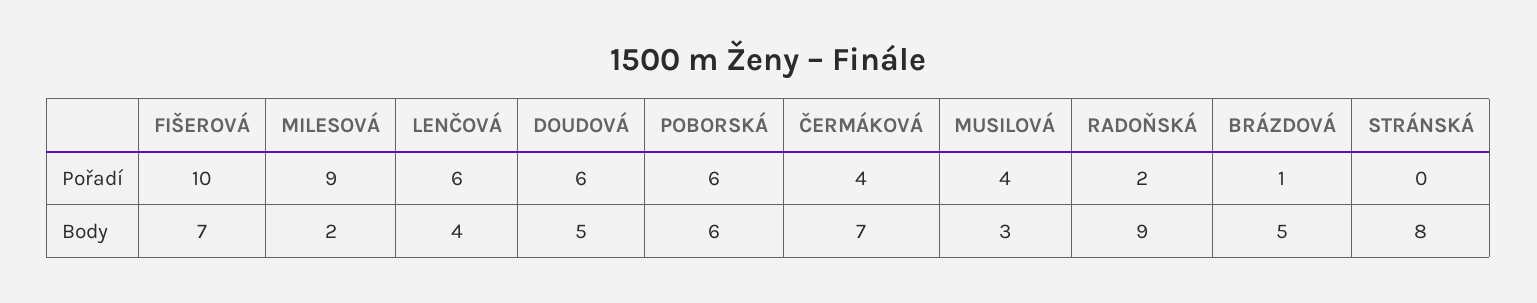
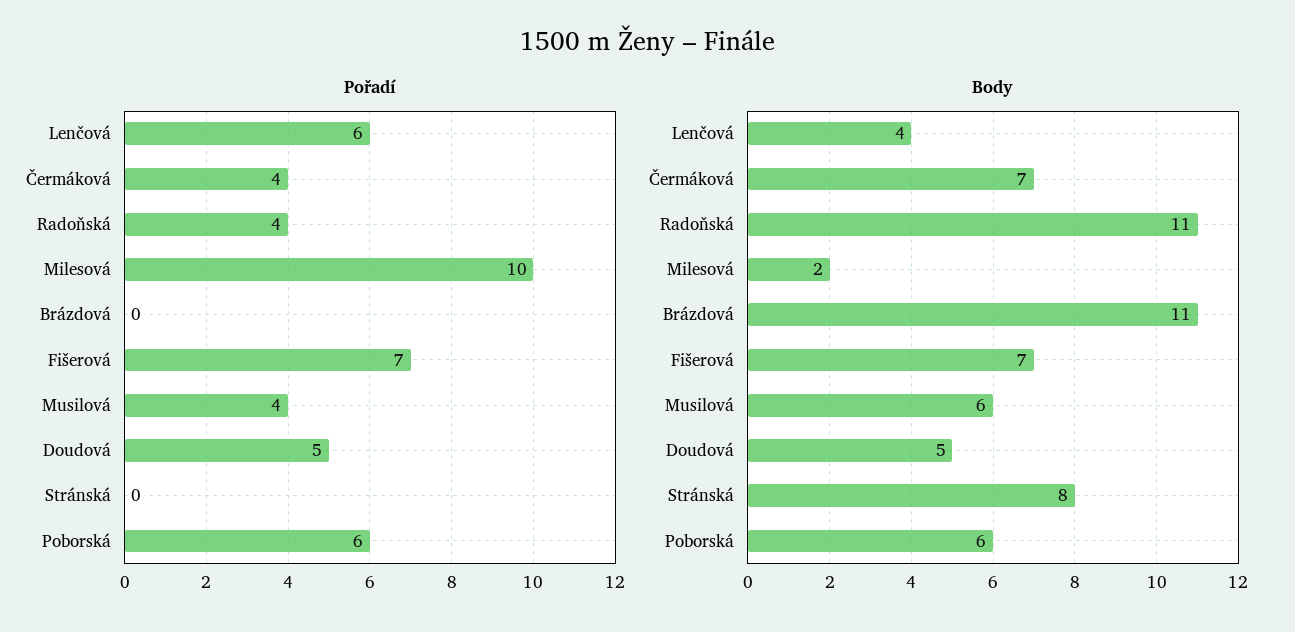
Pořadí, FIŠEROVÁ: 10 -> 7
Pořadí, MILESOVÁ: 9 -> 10
Pořadí, DOUDOVÁ: 6 -> 5
Pořadí, RADOŇSKÁ: 2 -> 4
Pořadí, BRÁZDOVÁ: 1 -> 0
Body, MUSILOVÁ: 3 -> 6
Body, RADOŇSKÁ: 9 -> 11
Body, BRÁZDOVÁ: 5 -> 11

